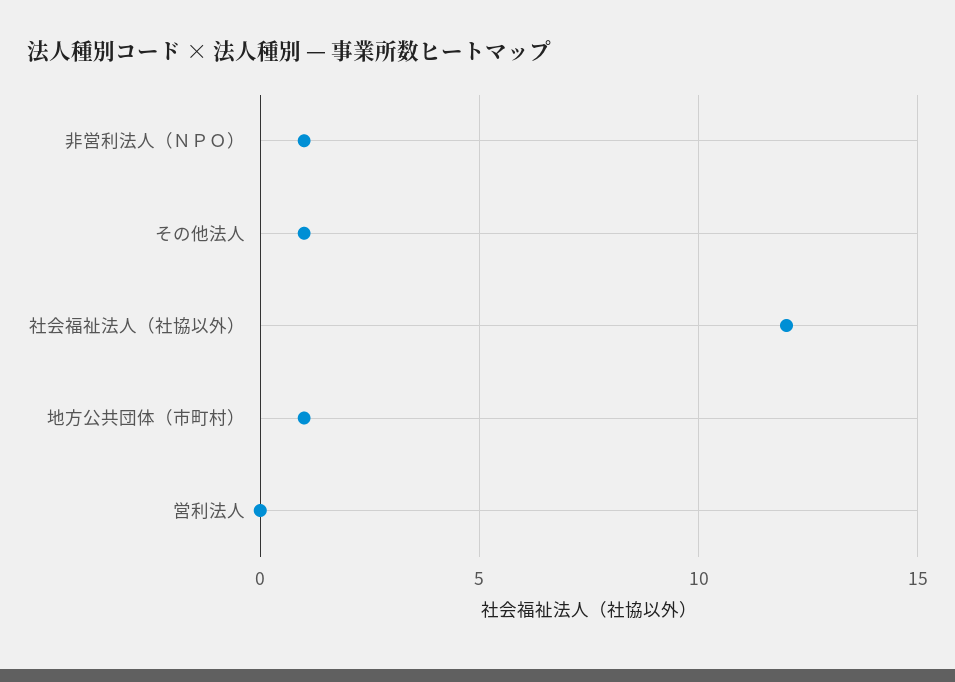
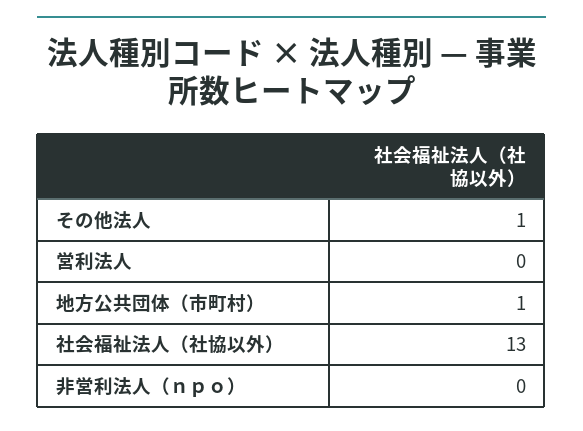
非営利法人（ＮＰＯ）: 1 -> 0
社会福祉法人（社協以外）: 12 -> 13

